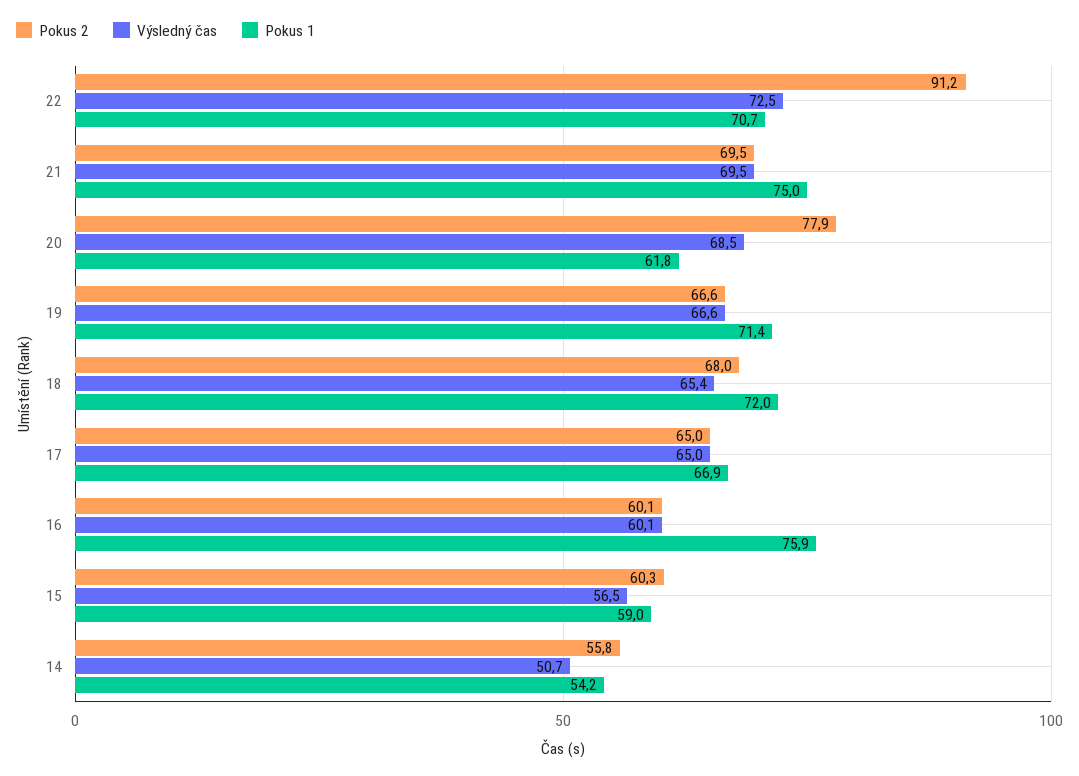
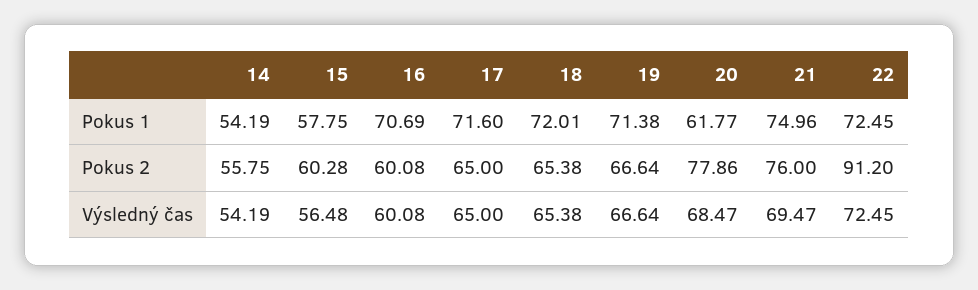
Pokus 1, 22: 70.7 -> 72.45
Pokus 2, 21: 69.5 -> 76
Pokus 2, 18: 68 -> 65.38
Pokus 1, 17: 66.9 -> 71.6
Pokus 1, 16: 75.9 -> 70.69
Pokus 1, 15: 59 -> 57.75
Výsledný čas, 14: 50.7 -> 54.19

